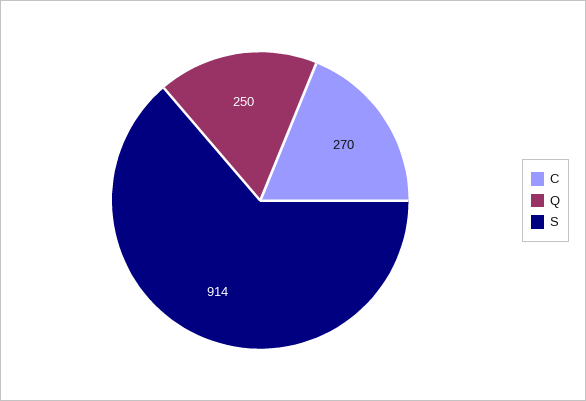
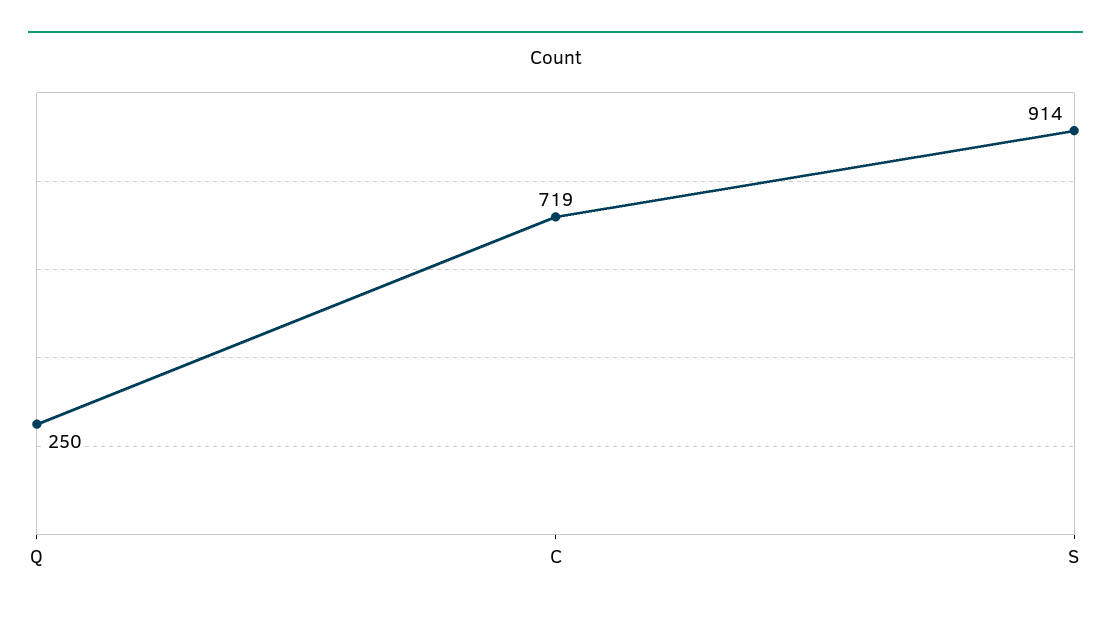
C: 270 -> 719

